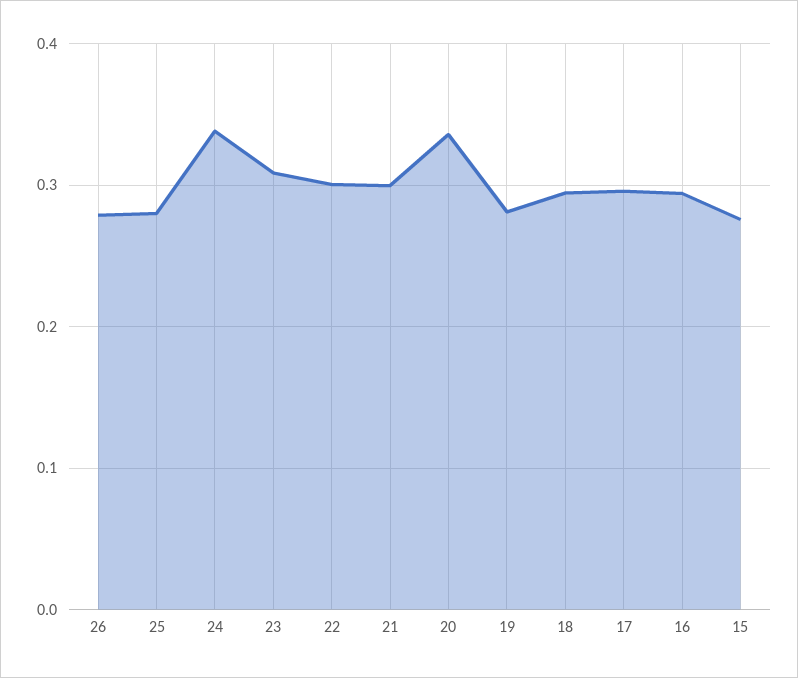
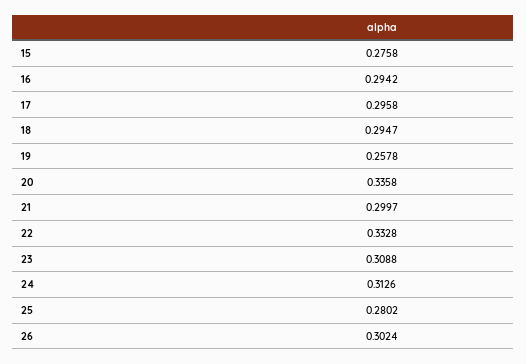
26: 0.28 -> 0.3024
24: 0.34 -> 0.3126
22: 0.3 -> 0.3328
19: 0.28 -> 0.2578

